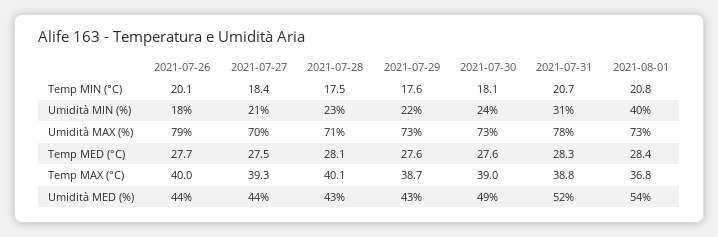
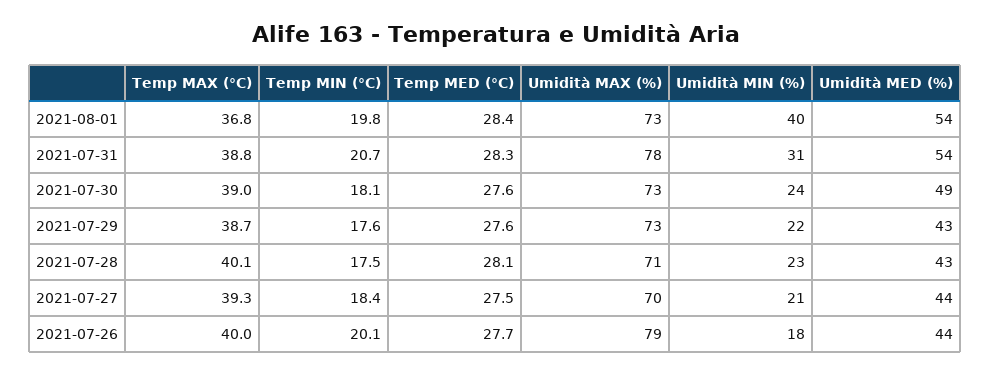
2021-08-01, Temp MIN (°C): 20.8 -> 19.8
2021-07-31, Umidità MED (%): 52 -> 54

